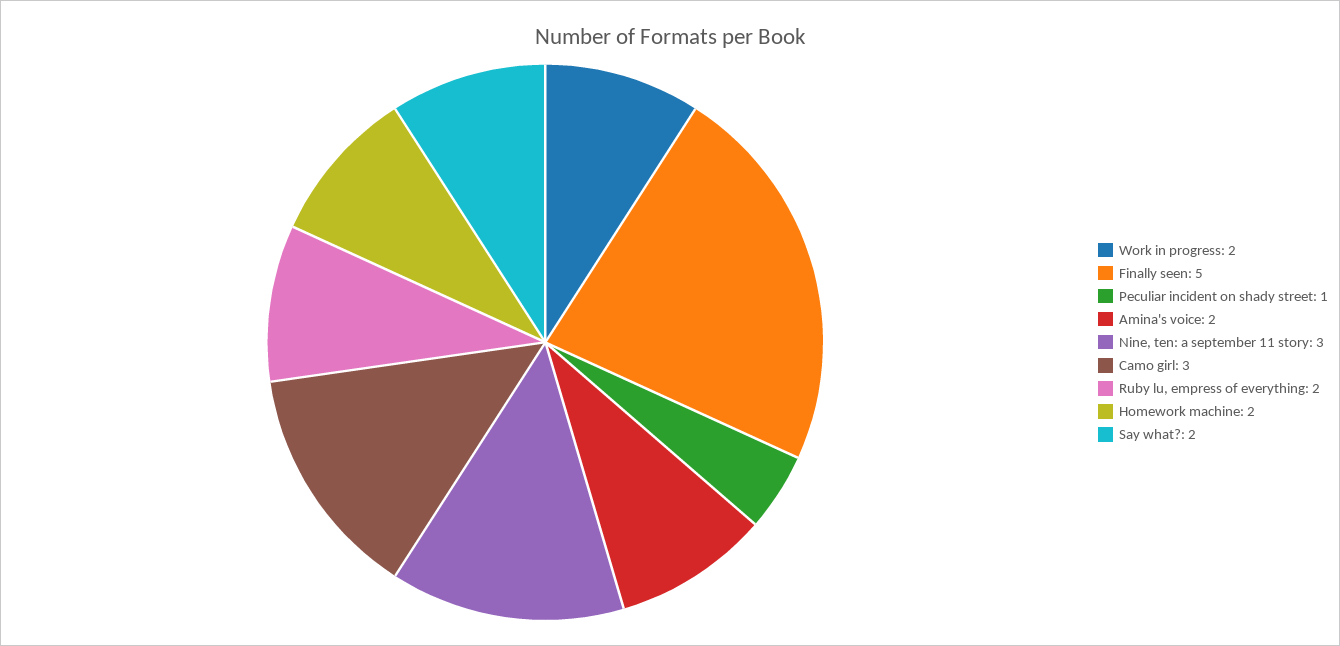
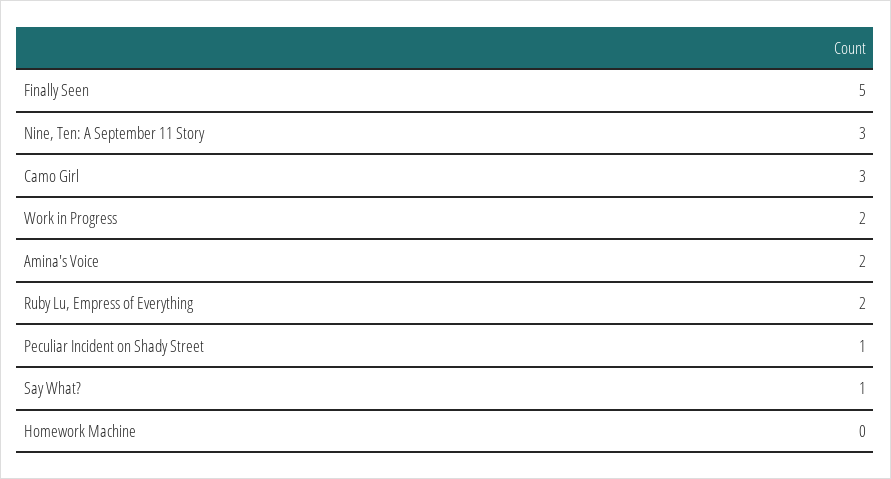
Homework machine: 2 -> 0
Say what?: 2 -> 1

